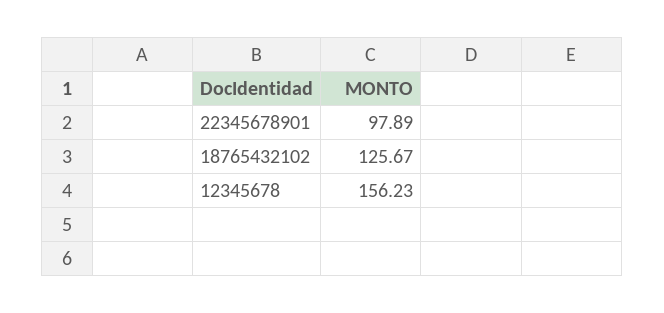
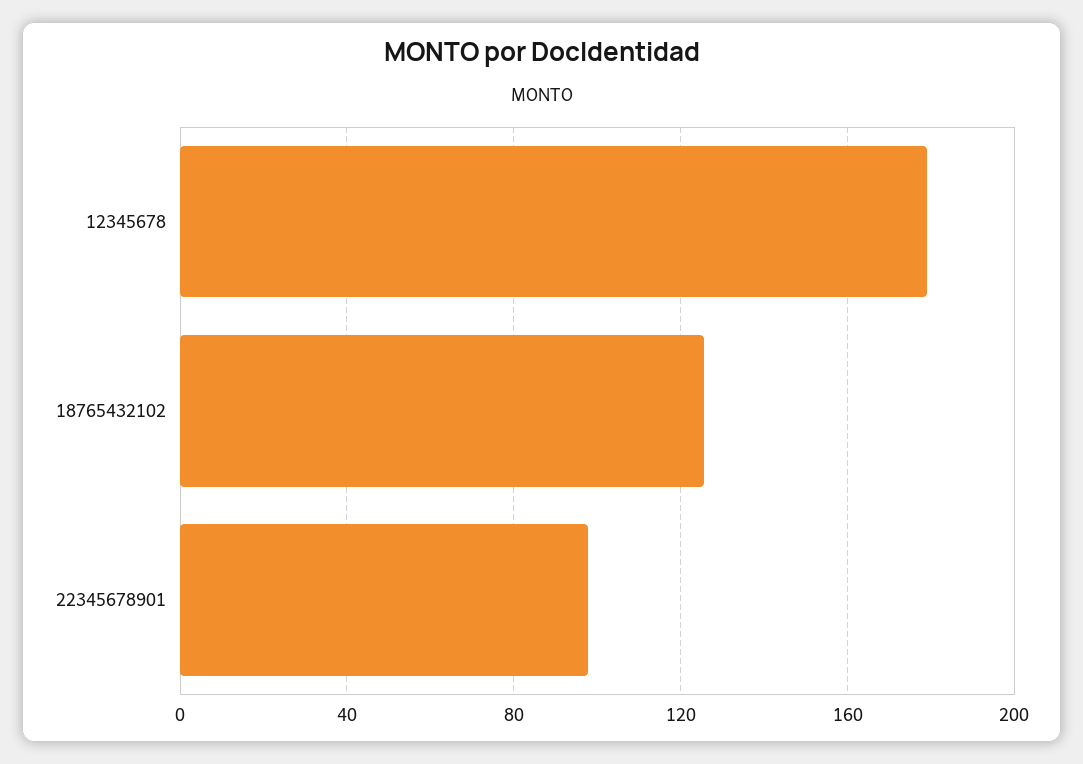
12345678: 156.23 -> 180

